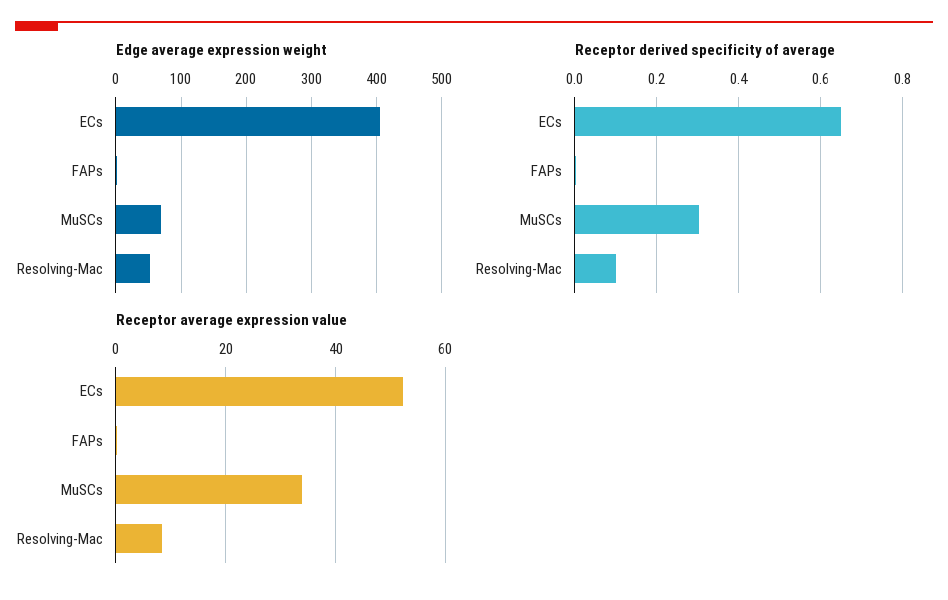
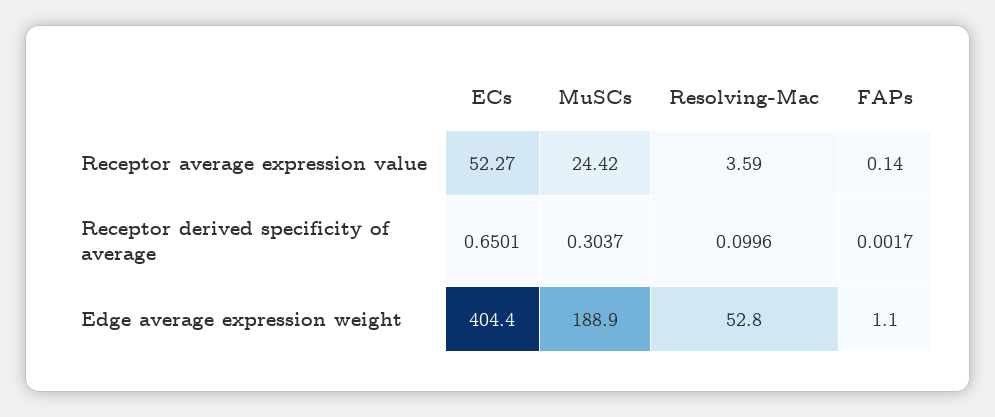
Edge average expression weight, MuSCs: 70 -> 188.9
Receptor average expression value, MuSCs: 34 -> 24.42
Receptor average expression value, Resolving-Mac: 8 -> 3.59

